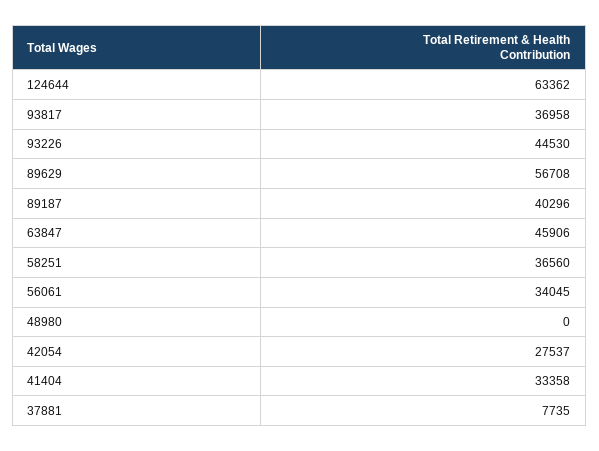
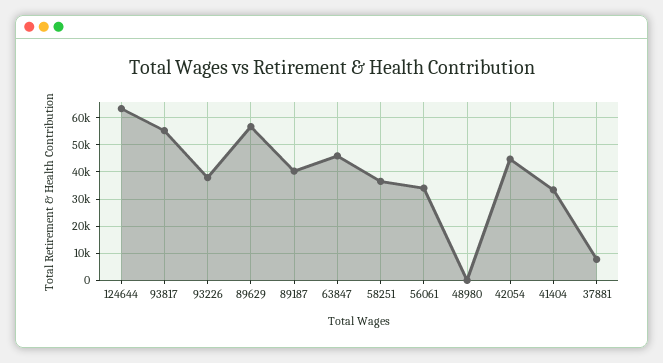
93817: 36958 -> 55000
93226: 44530 -> 37500
42054: 27537 -> 45000

